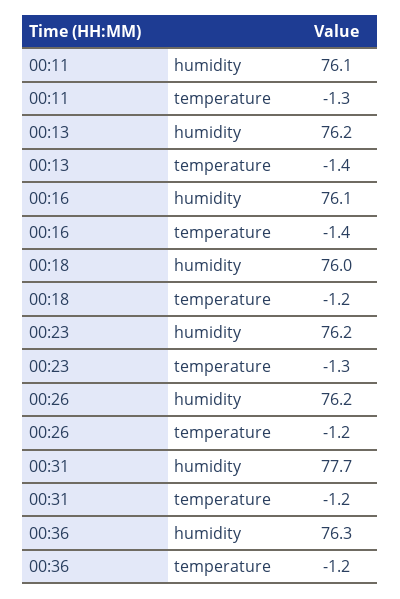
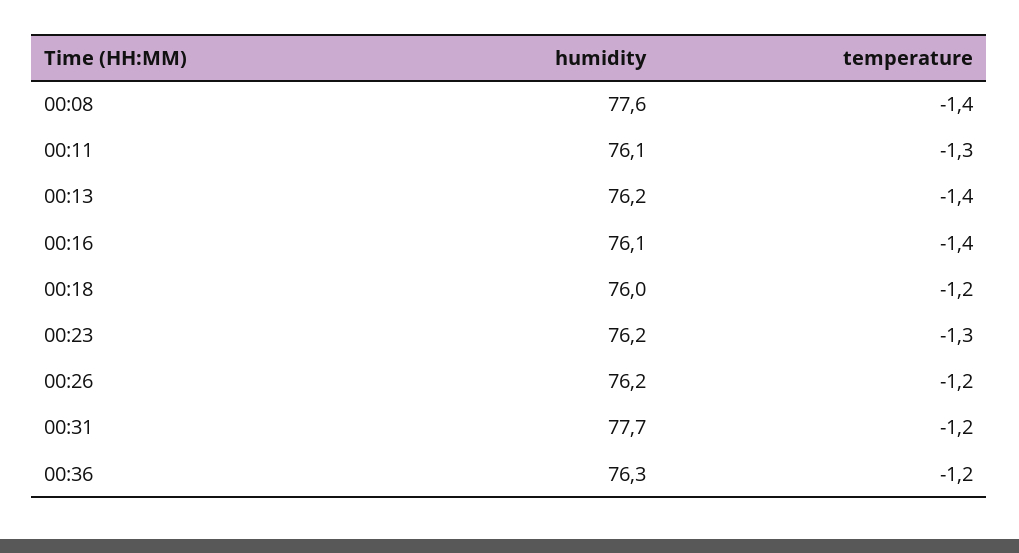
00:08, humidity: none -> 77.6
00:08, temperature: none -> -1.4

